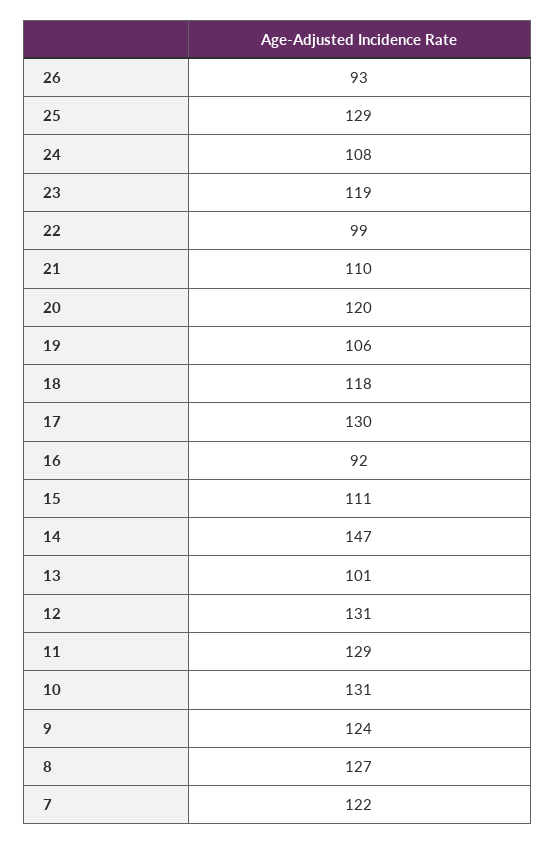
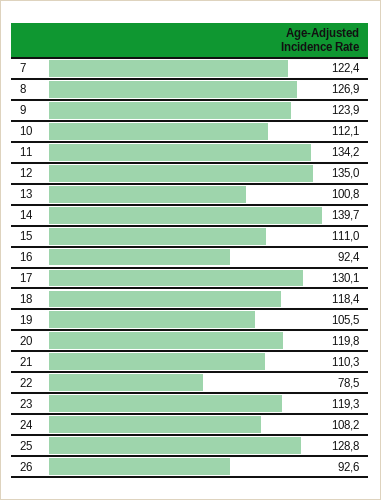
22: 99 -> 78.5
14: 147 -> 139.7
12: 131 -> 135
11: 129 -> 134.2
10: 131 -> 112.1

